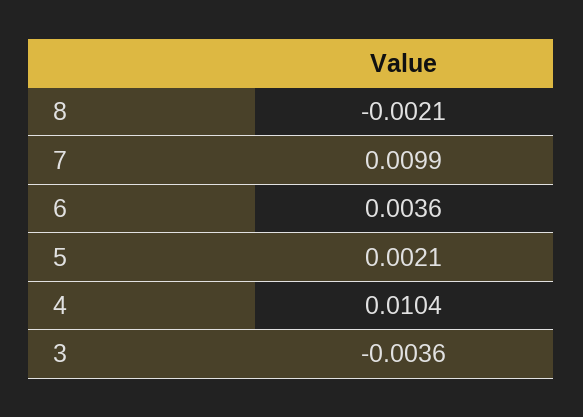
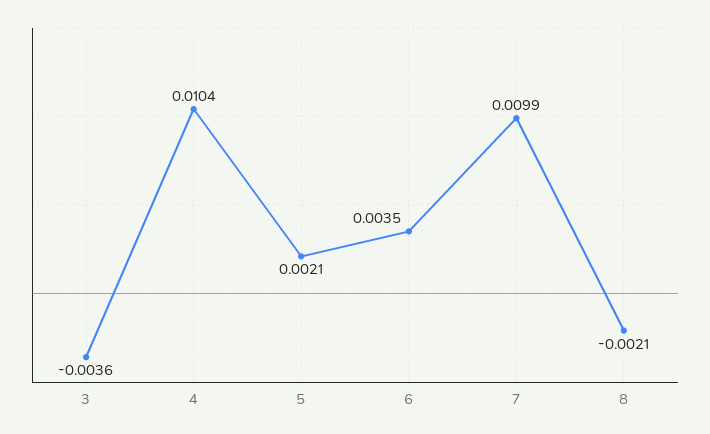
6: 0.0036 -> 0.0035

